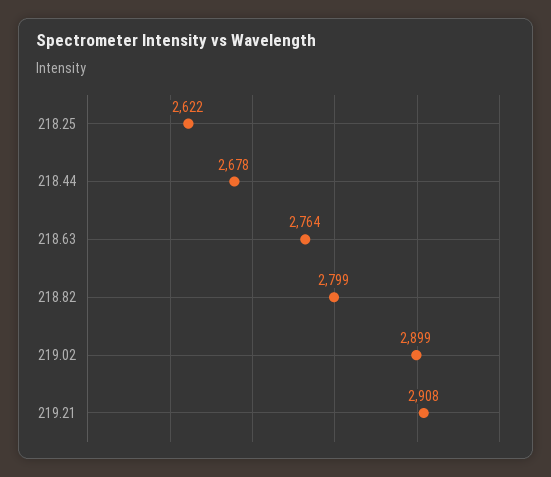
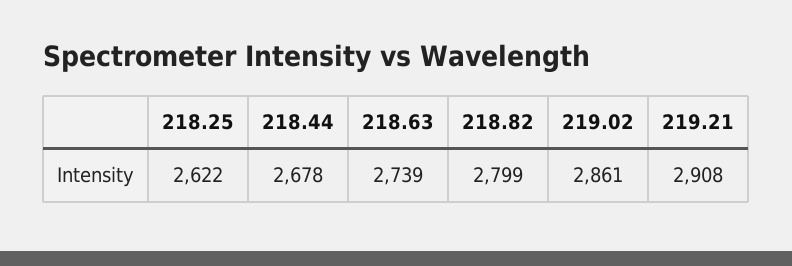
218.63: 2764 -> 2739
219.02: 2899 -> 2861

